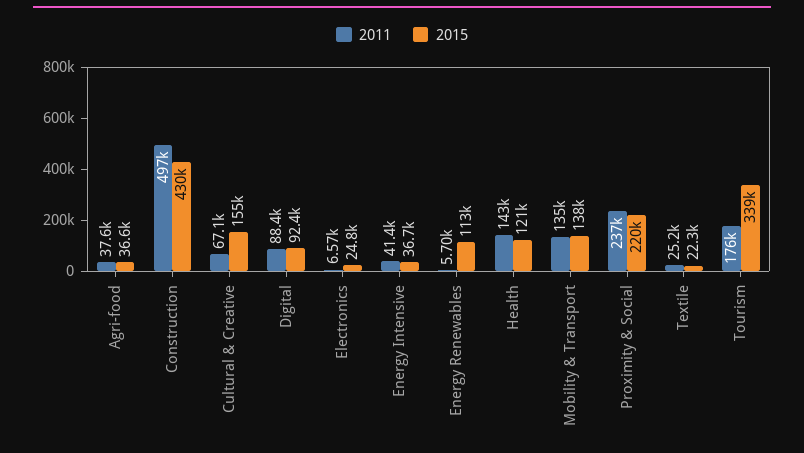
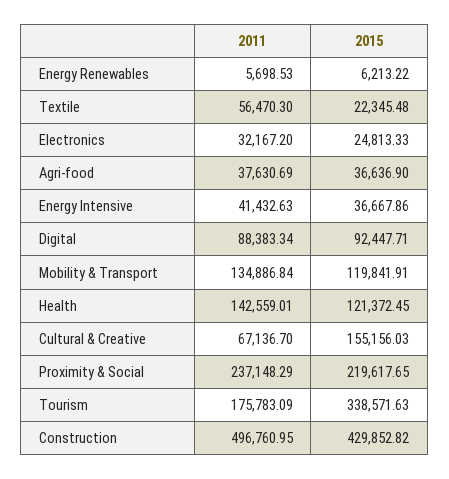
2011, Electronics: 6570 -> 32167.2
2015, Energy Renewables: 113000 -> 6213.22
2015, Mobility & Transport: 138000 -> 119841.91
2011, Textile: 25200 -> 56470.3

